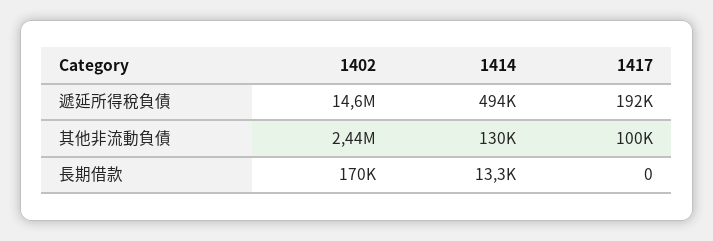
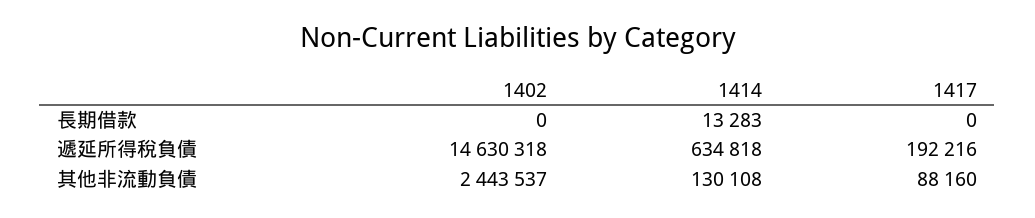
1414, 遞延所得稅負債: 494000 -> 634818
1417, 其他非流動負債: 100000 -> 88160
1402, 長期借款: 170000 -> 0

